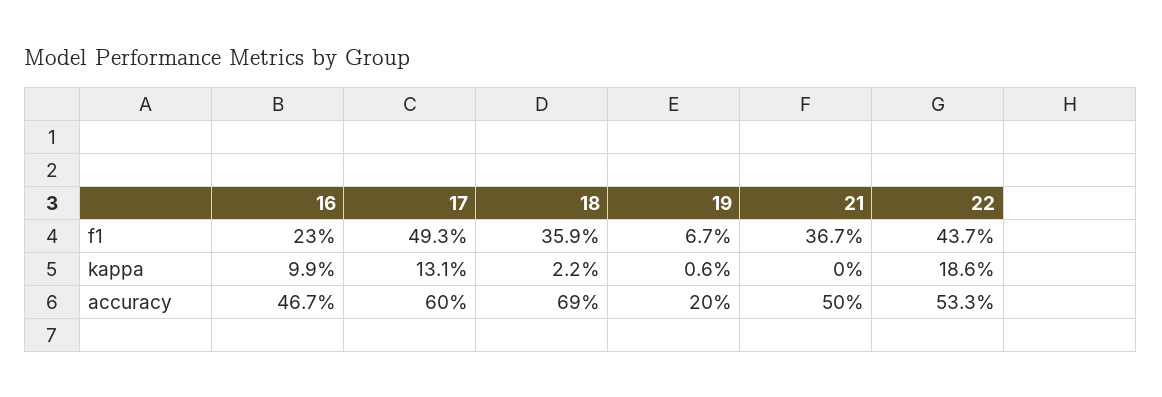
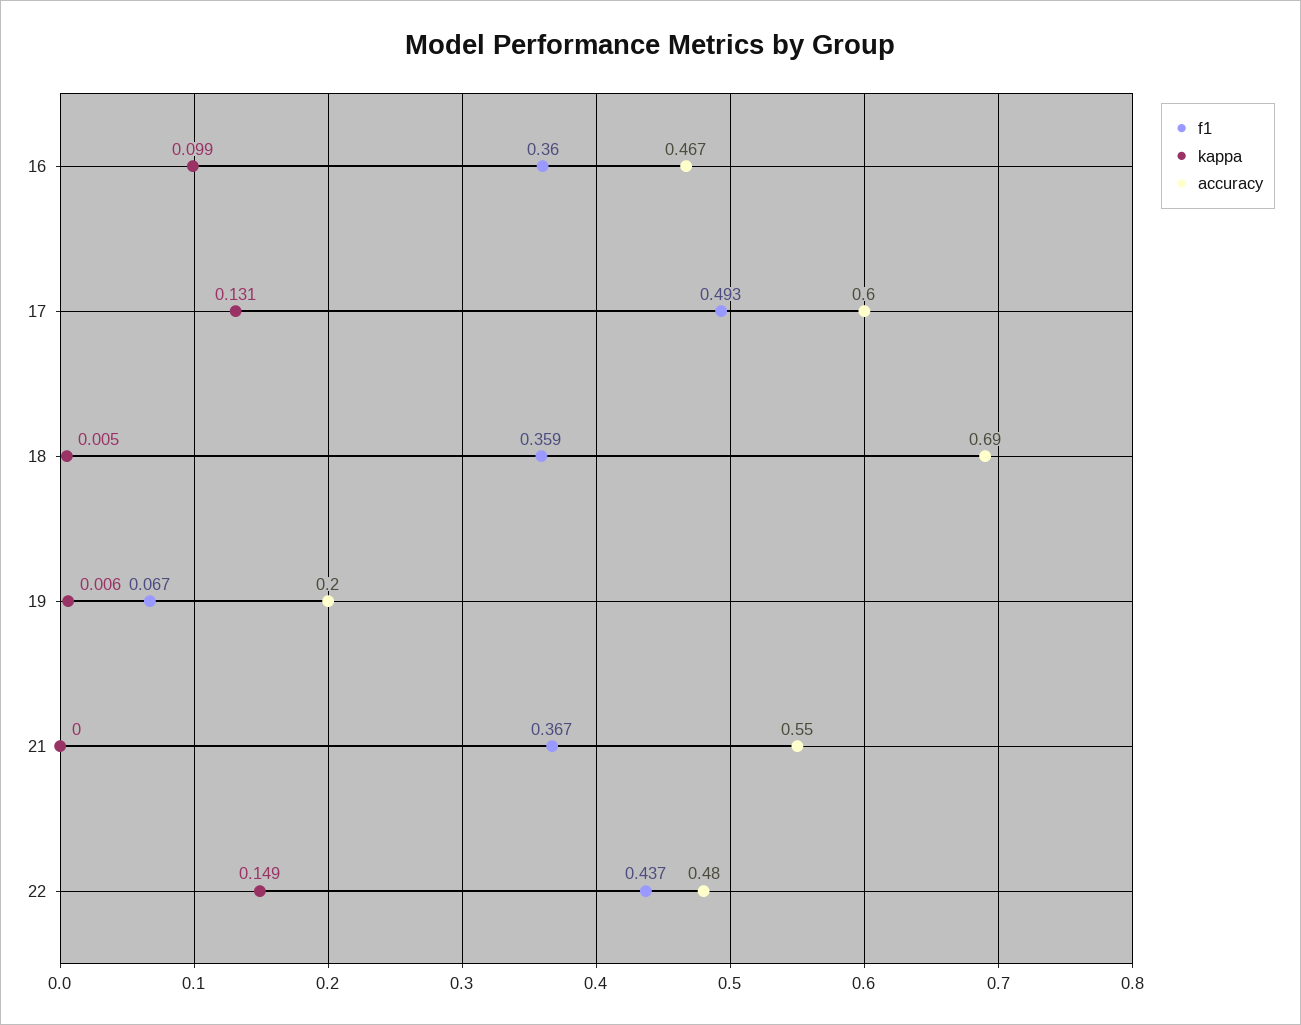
f1, 16: 0.23 -> 0.36
kappa, 18: 0.022 -> 0.005
kappa, 22: 0.186 -> 0.149
accuracy, 21: 0.5 -> 0.55
accuracy, 22: 0.533 -> 0.48

